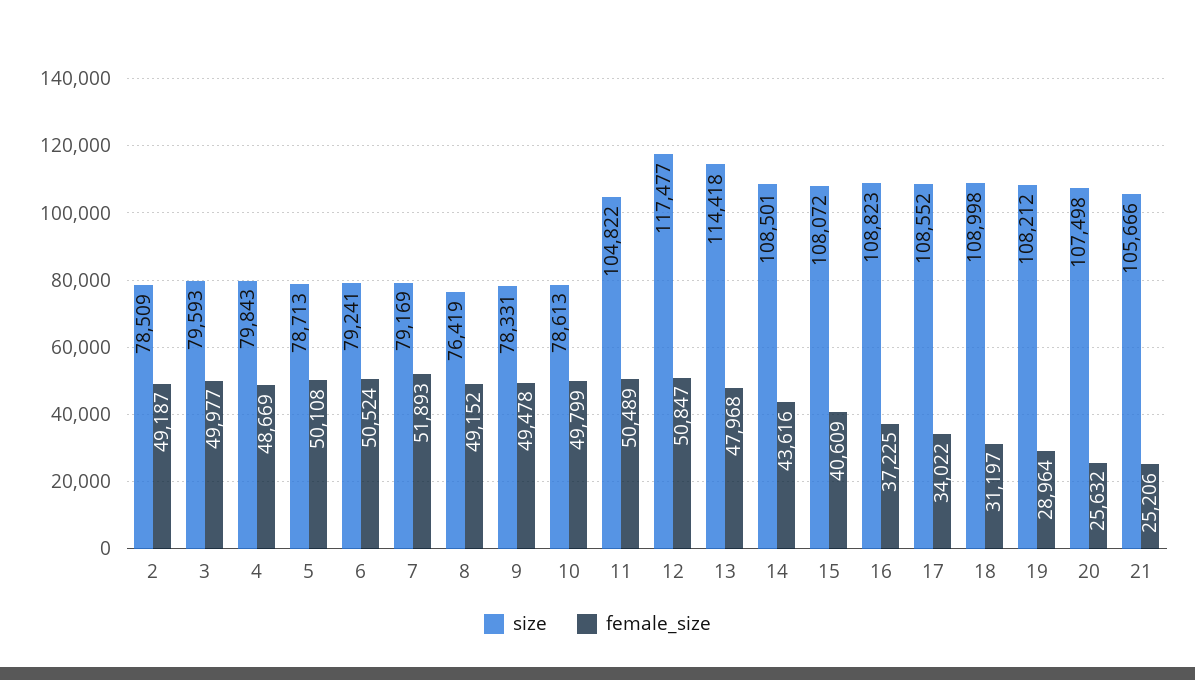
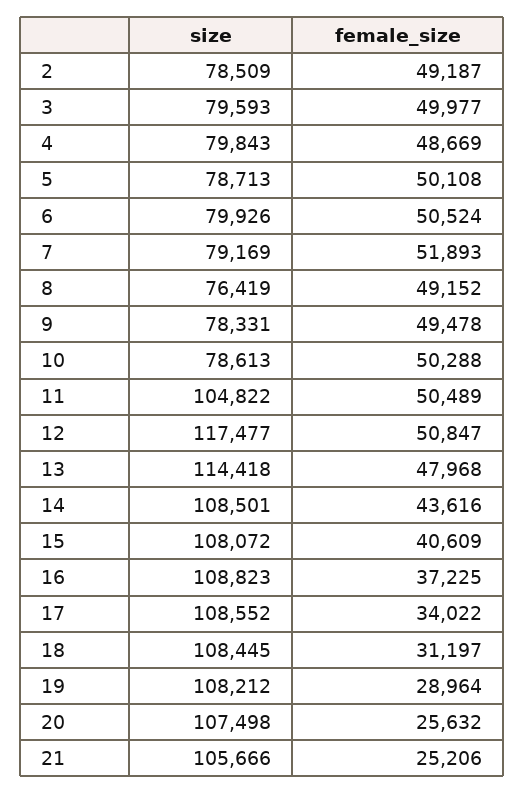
size, 6: 79241 -> 79926
female_size, 10: 49799 -> 50288
size, 18: 108998 -> 108445

